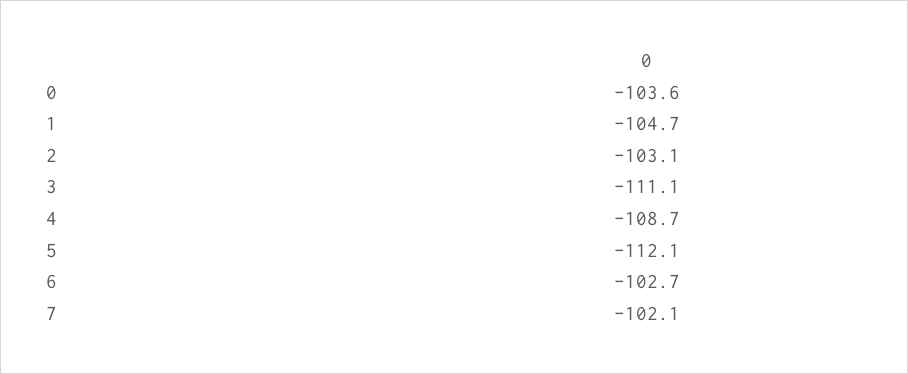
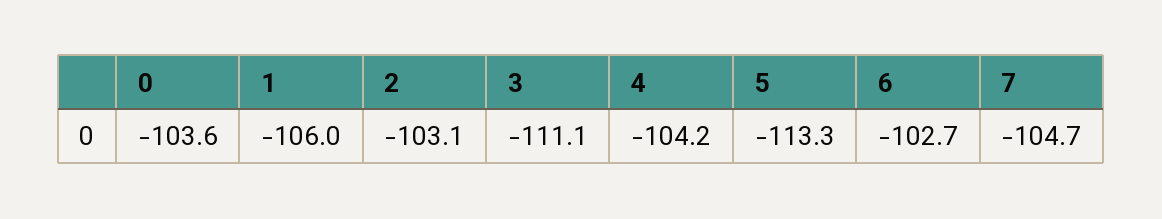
1: -104.7 -> -106
4: -108.7 -> -104.2
5: -112.1 -> -113.3
7: -102.1 -> -104.7

